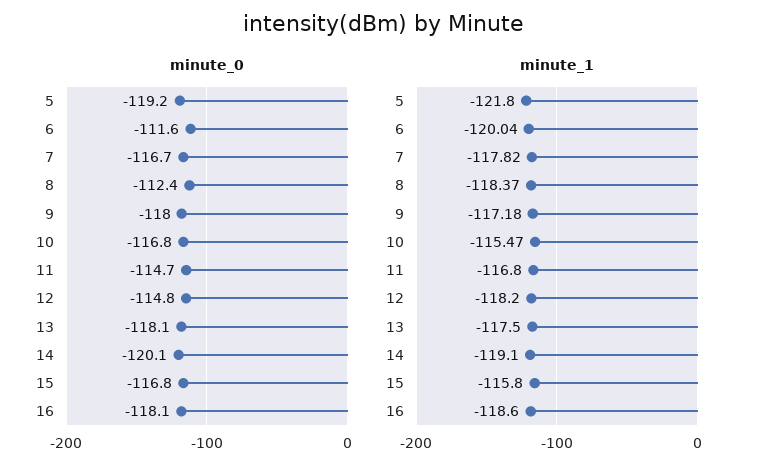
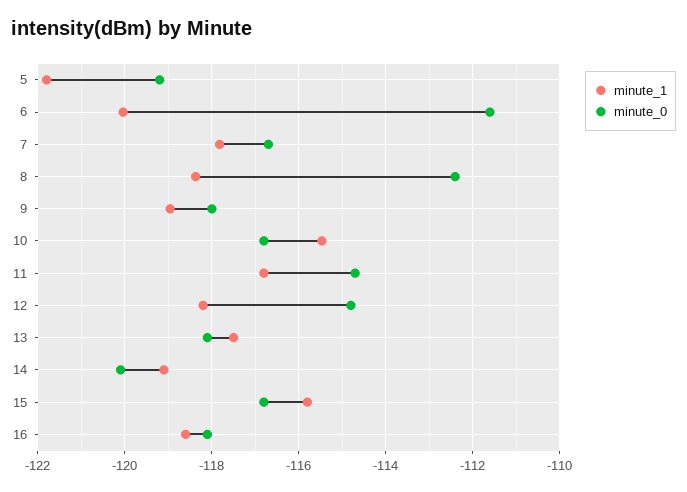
minute_1, 9: -117.18 -> -119

